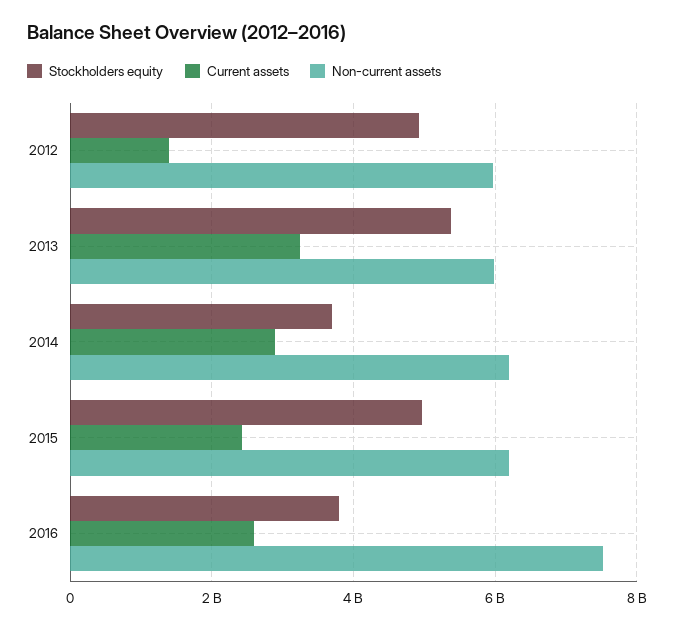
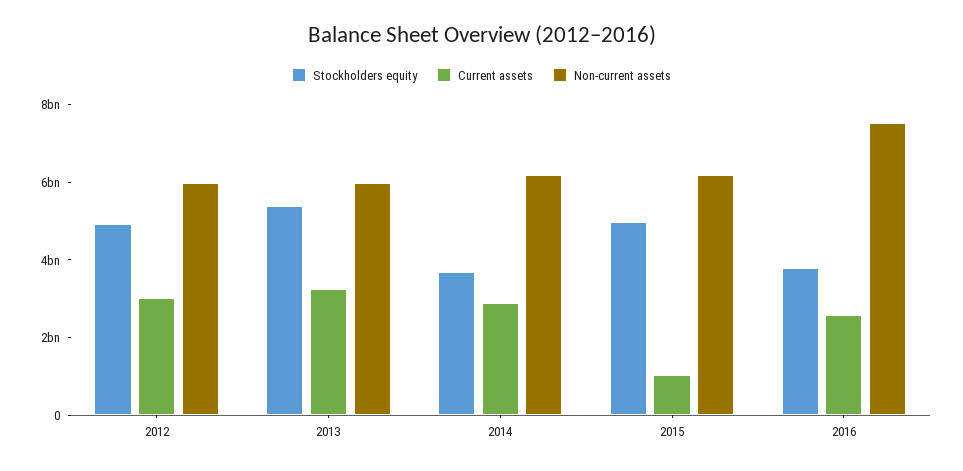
Current assets, 2012: 1400000000 -> 3000000000
Current assets, 2015: 2400000000 -> 1000000000

